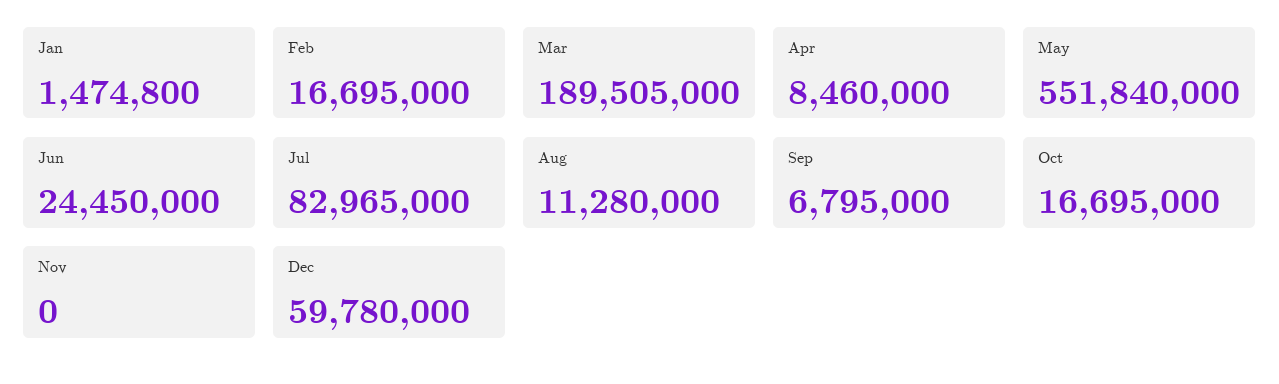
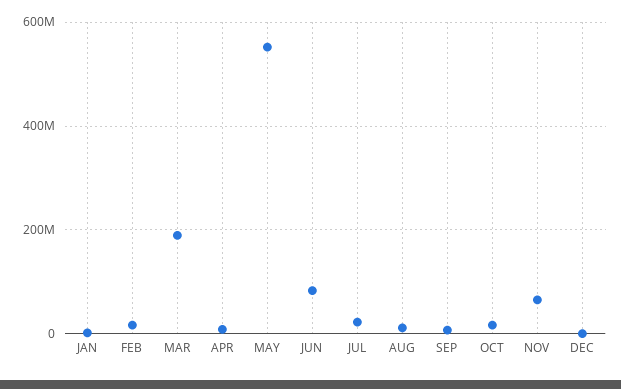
Jun: 24450000 -> 80000000
Jul: 82965000 -> 20000000
Nov: 0 -> 60000000
Dec: 59780000 -> 0

